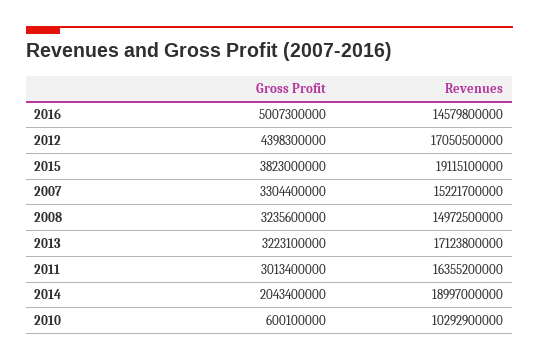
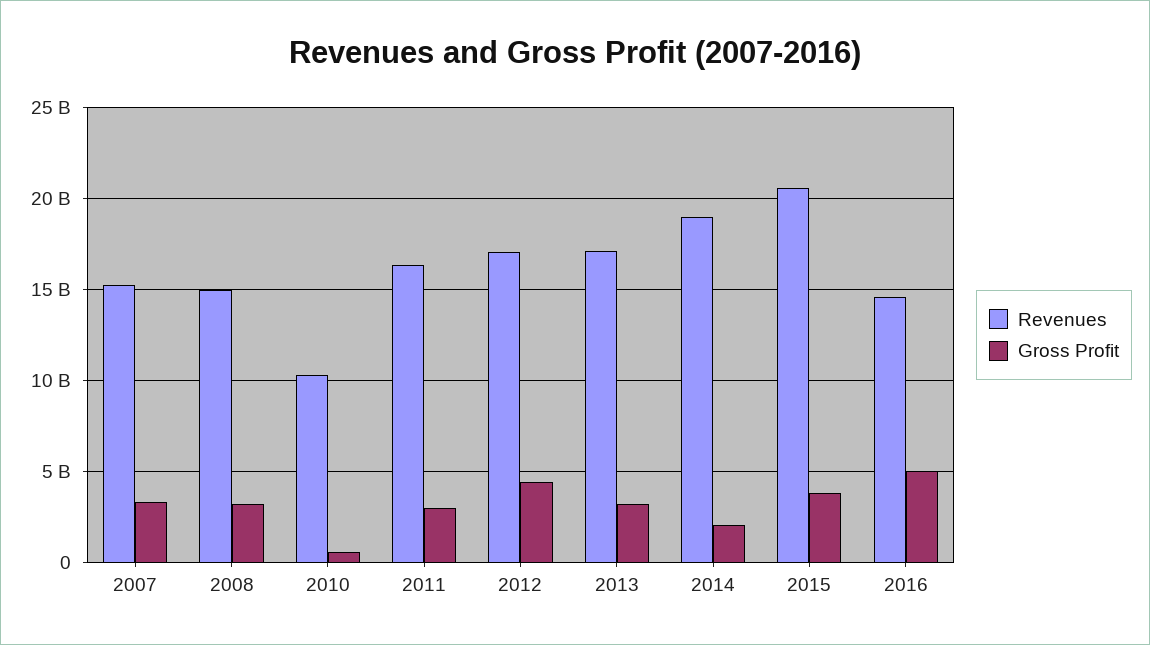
Revenues, 2015: 19115100000 -> 20500000000

